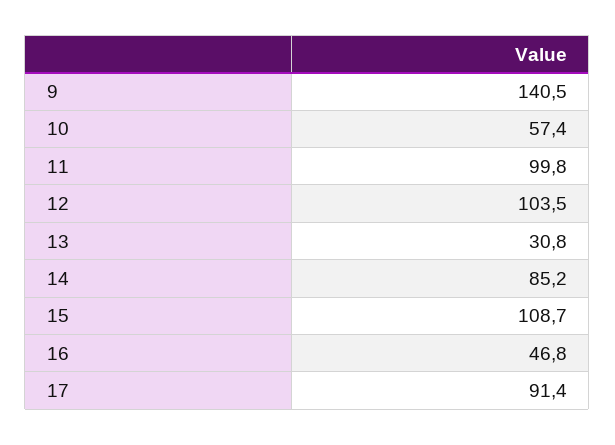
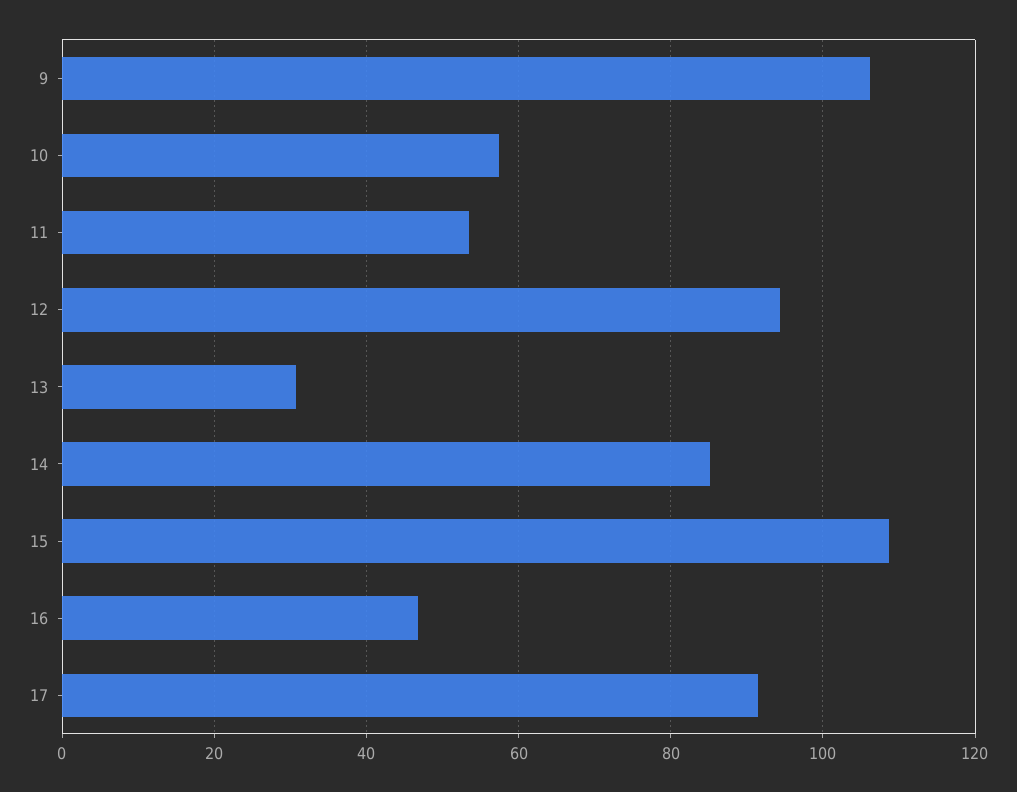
9: 140.5 -> 106
11: 99.8 -> 54
12: 103.5 -> 94

